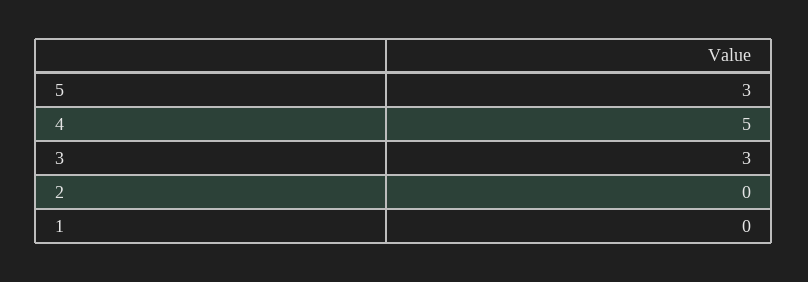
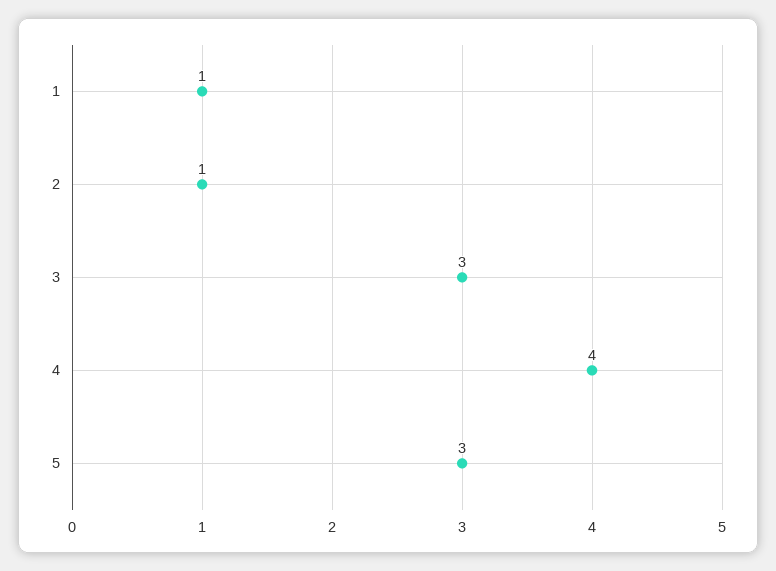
4: 5 -> 4
2: 0 -> 1
1: 0 -> 1

